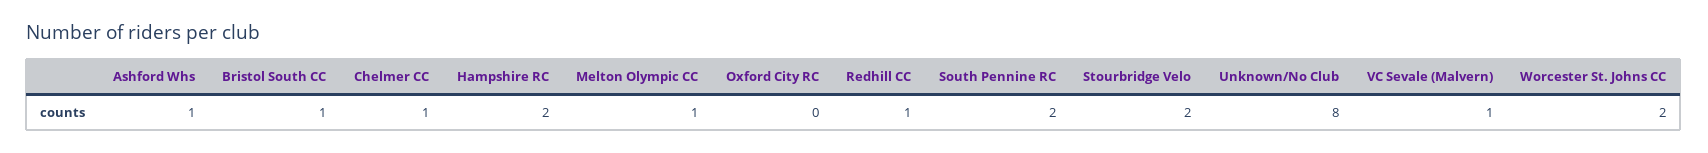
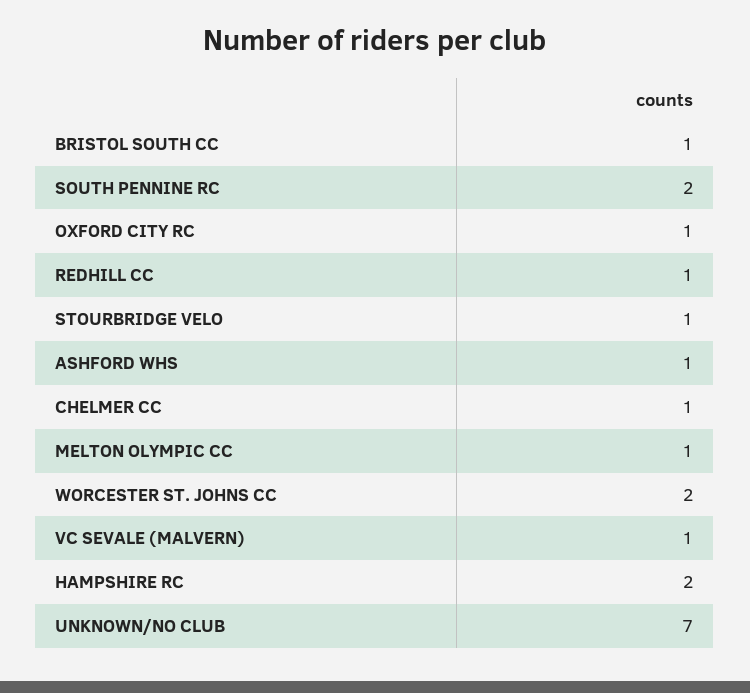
Oxford City RC: 0 -> 1
Stourbridge Velo: 2 -> 1
Unknown/No Club: 8 -> 7

